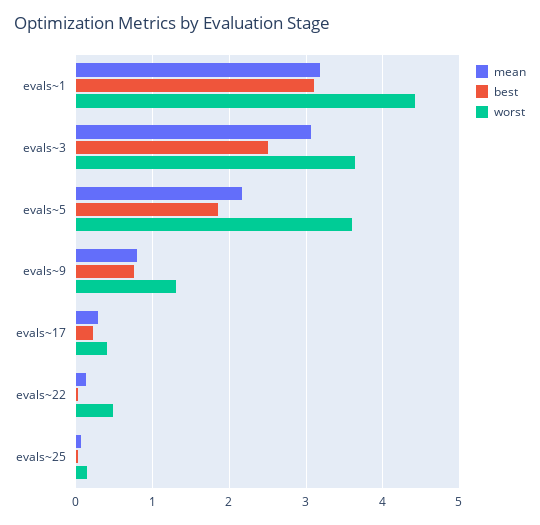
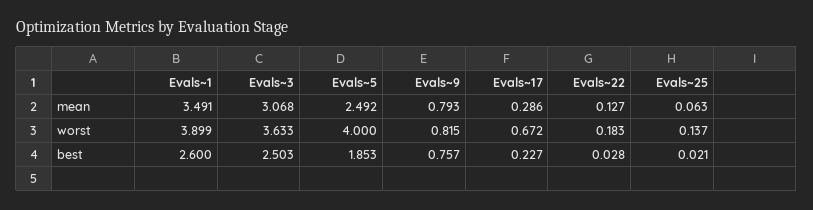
mean, evals~1: 3.2 -> 3.491
best, evals~1: 3.1 -> 2.6
worst, evals~1: 4.4 -> 3.899
mean, evals~5: 2.2 -> 2.492
worst, evals~5: 3.6 -> 4
worst, evals~9: 1.3 -> 0.815
worst, evals~17: 0.4 -> 0.672
worst, evals~22: 0.5 -> 0.183

